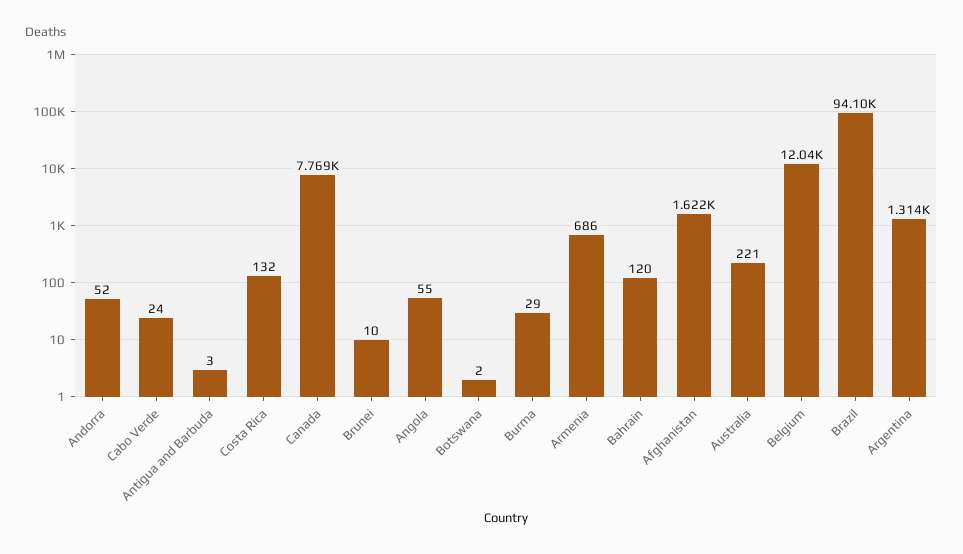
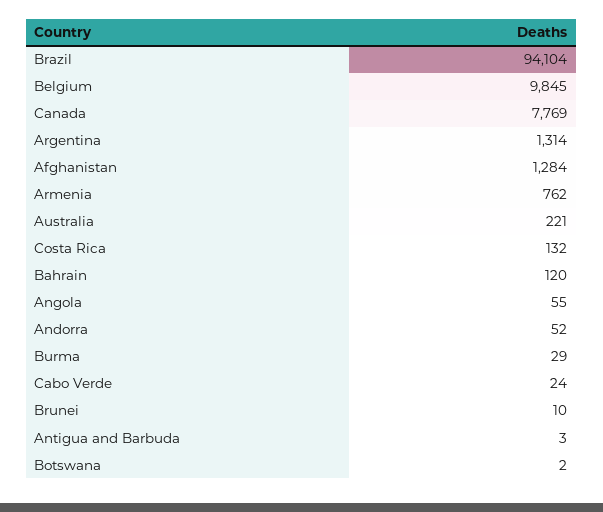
Armenia: 686 -> 762
Afghanistan: 1622 -> 1284
Belgium: 12040 -> 9845

